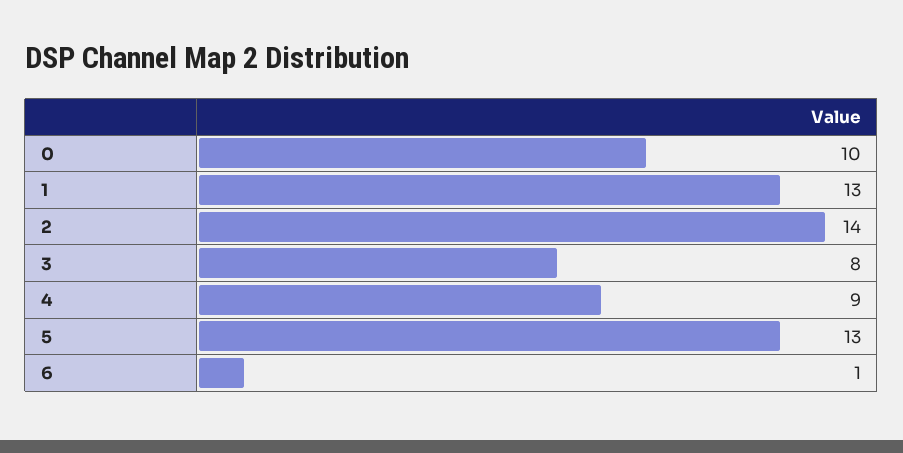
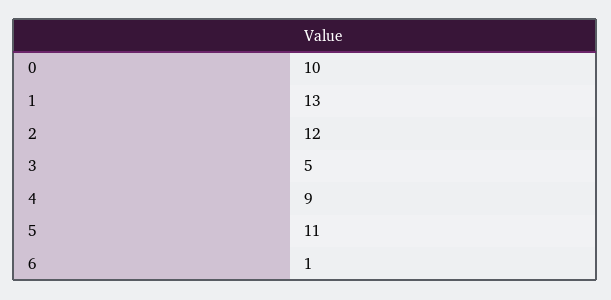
2: 14 -> 12
3: 8 -> 5
5: 13 -> 11

